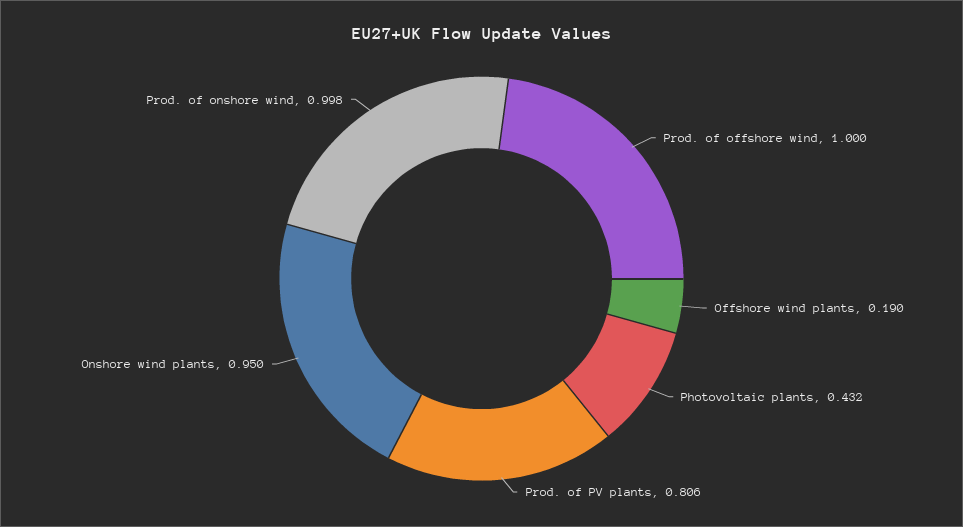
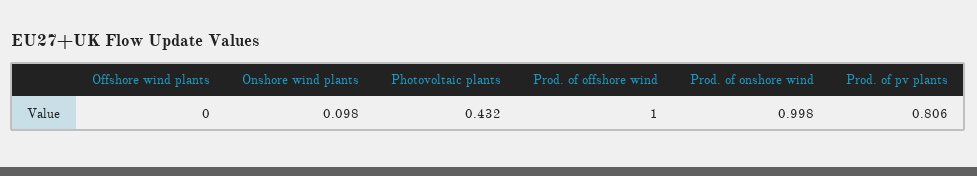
Offshore wind plants: 0.19 -> 0
Onshore wind plants: 0.95 -> 0.098

